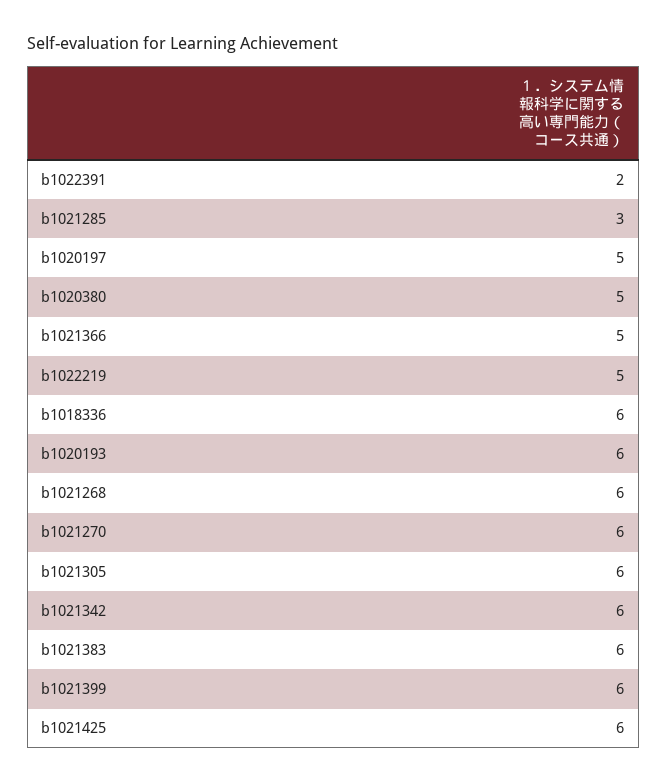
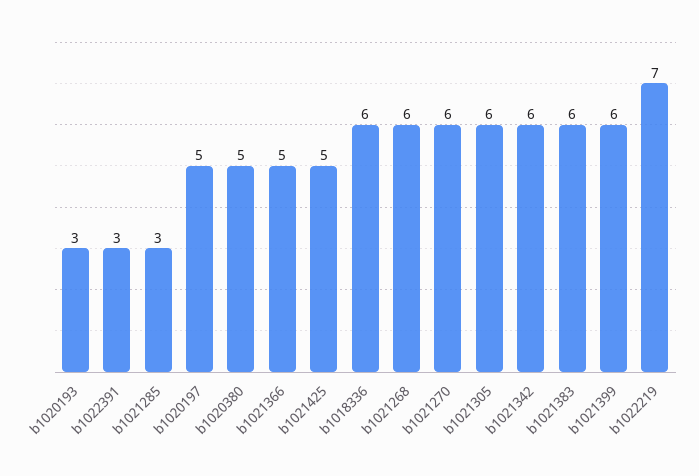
b1022391: 2 -> 3
b1022219: 5 -> 7
b1020193: 6 -> 3
b1021425: 6 -> 5

